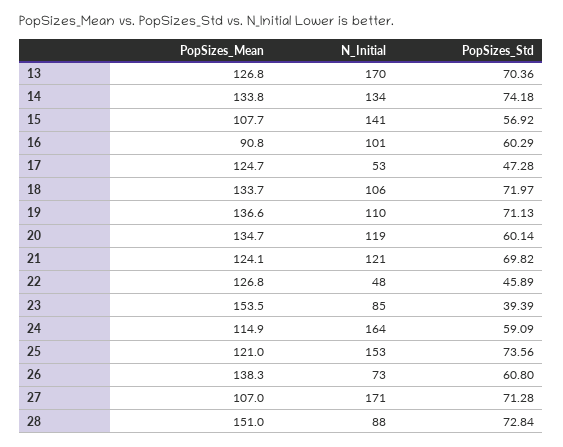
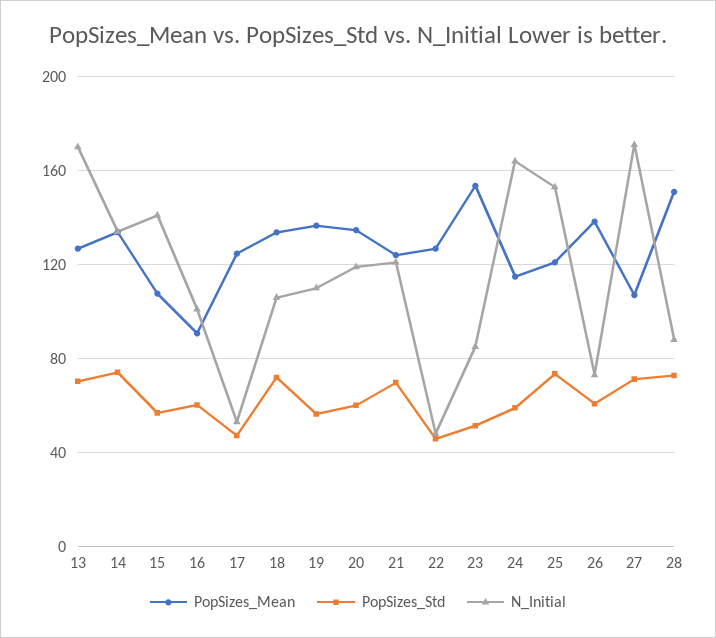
PopSizes_Std, 19: 71.13 -> 55
PopSizes_Std, 23: 39.39 -> 50

